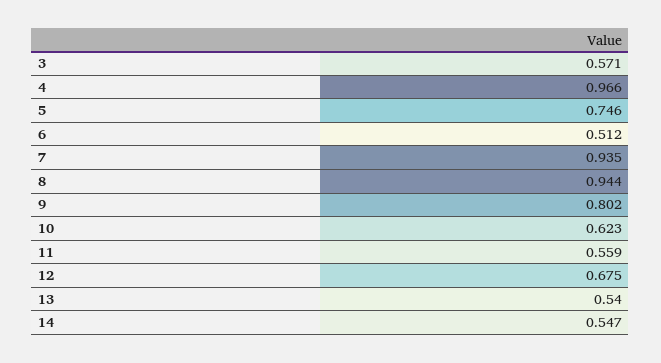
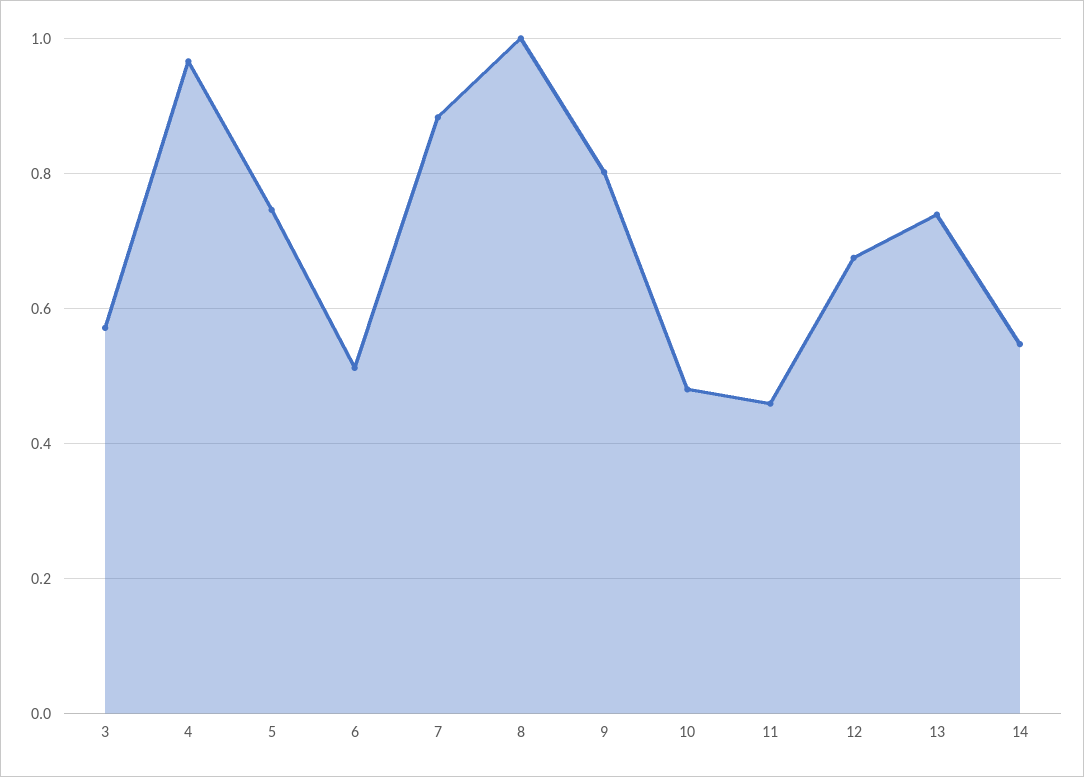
7: 0.935 -> 0.88
8: 0.944 -> 1
10: 0.623 -> 0.48
11: 0.559 -> 0.46
13: 0.54 -> 0.74

